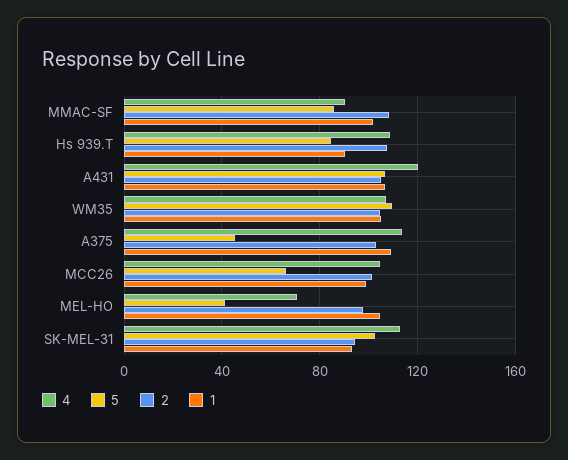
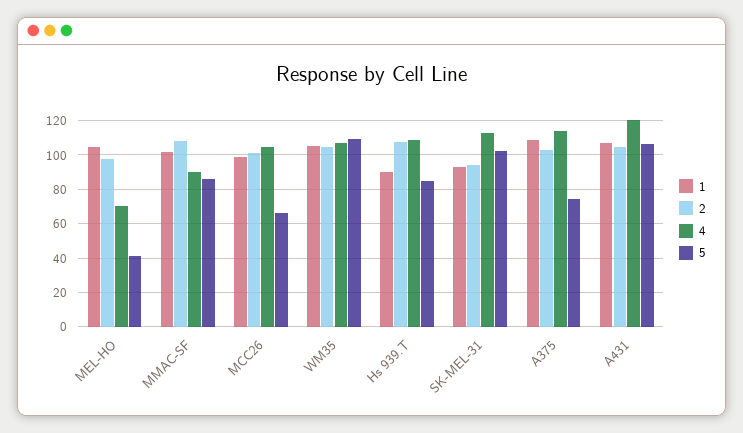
5, A375: 45 -> 75

